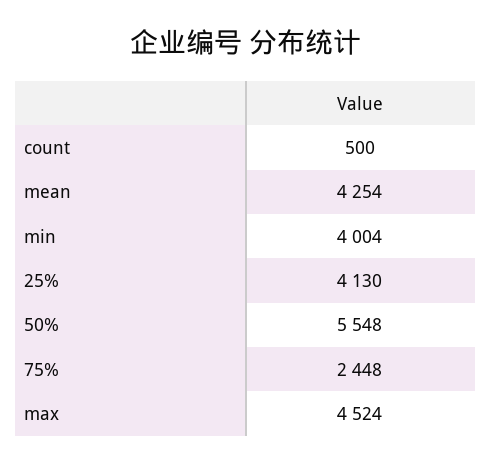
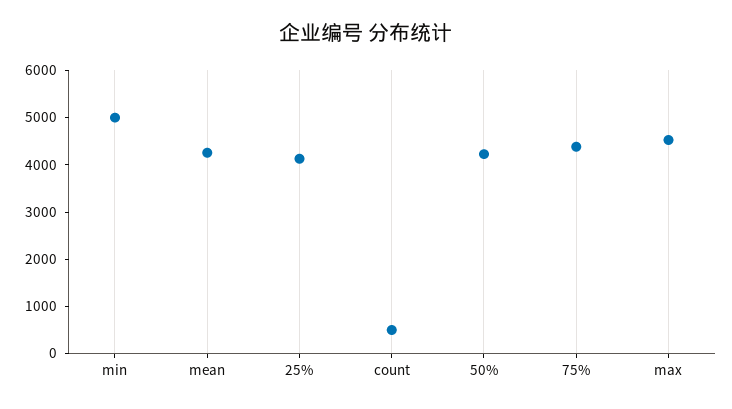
min: 4004 -> 5000
50%: 5548 -> 4200
75%: 2448 -> 4400

